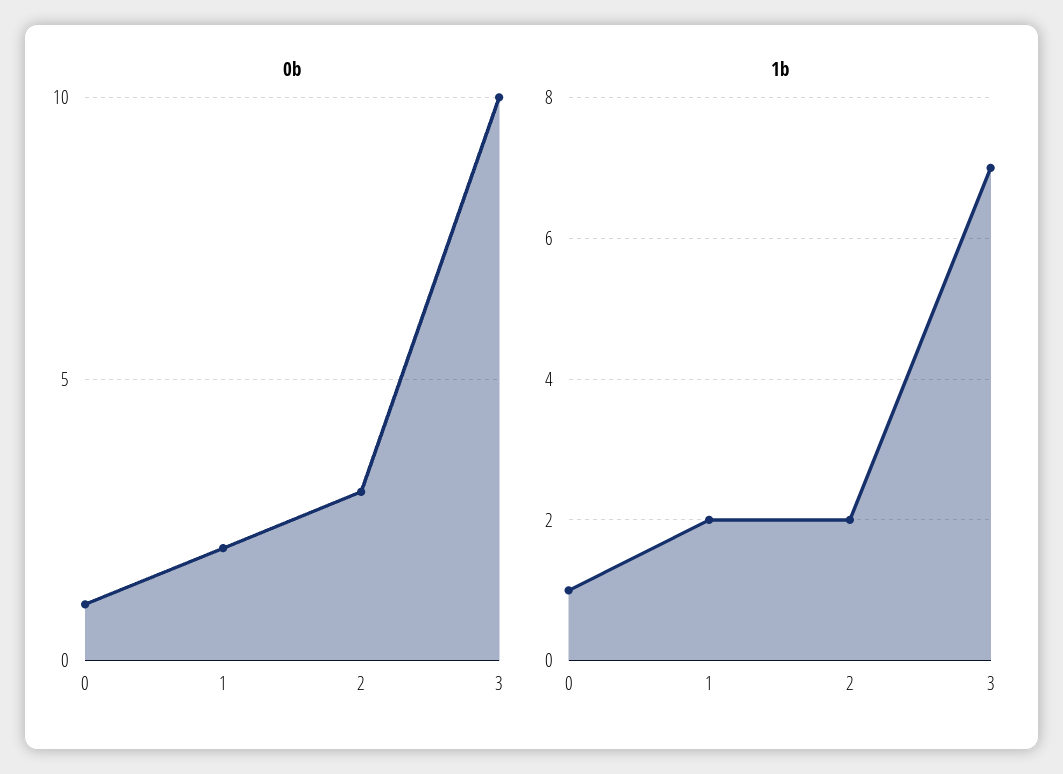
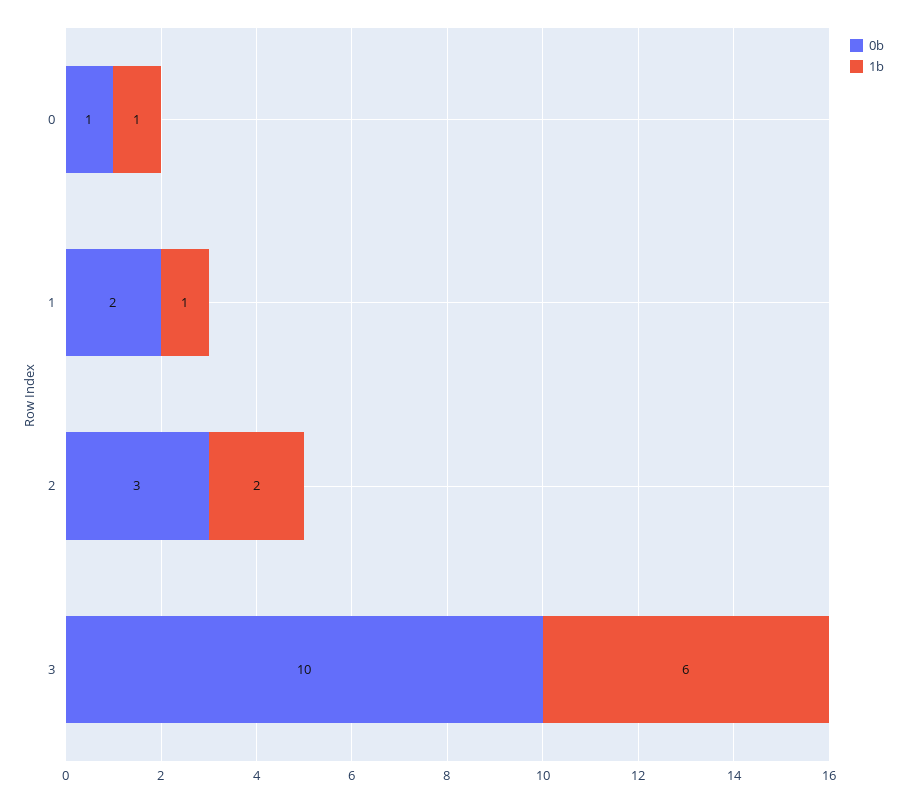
1b, 1: 2 -> 1
1b, 3: 7 -> 6

